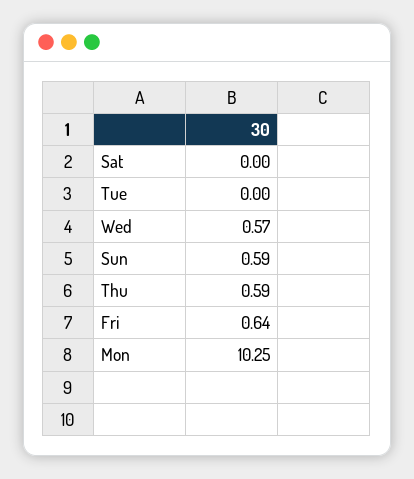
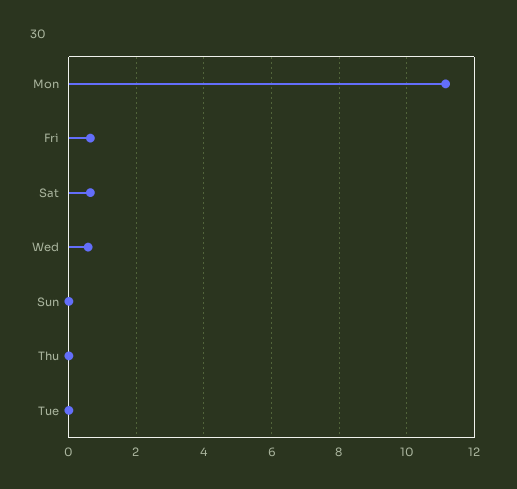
Sat: 0 -> 0.6
Sun: 0.59 -> 0
Thu: 0.59 -> 0
Mon: 10.25 -> 11.2

